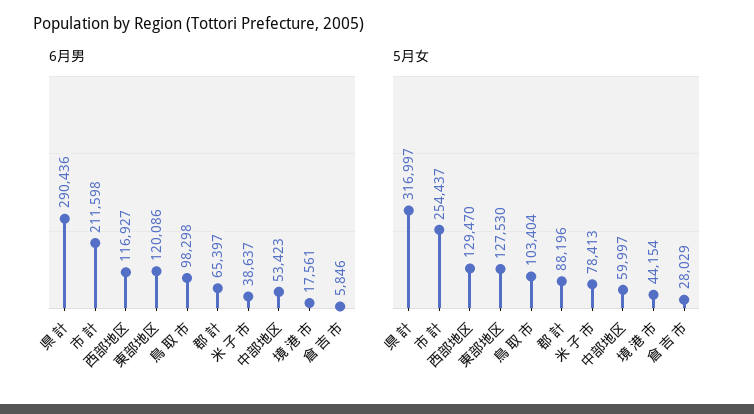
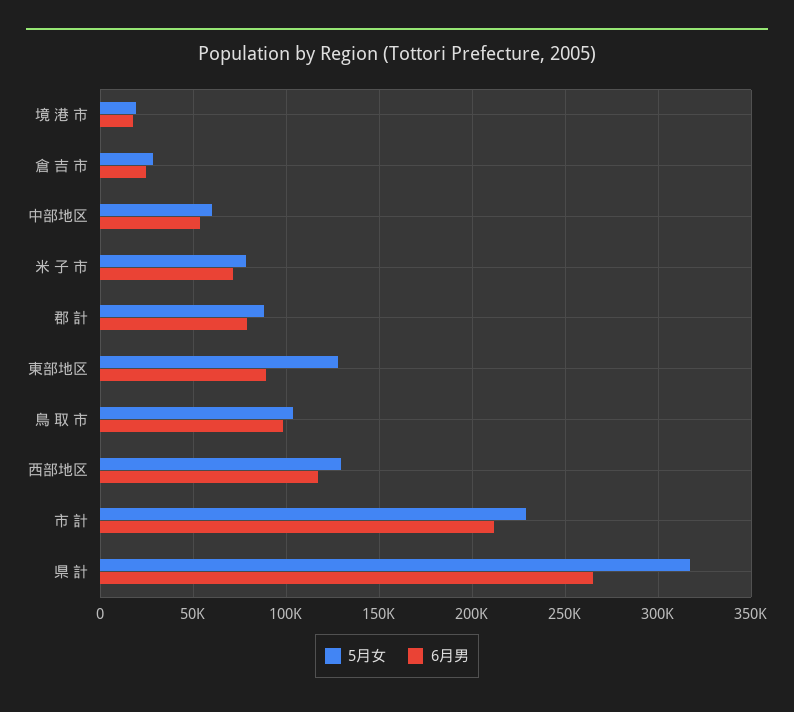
6月男, 県 計: 290436 -> 265000
6月男, 東部地区: 120086 -> 90000
6月男, 郡 計: 65397 -> 80000
6月男, 米 子 市: 38637 -> 70000
6月男, 倉 吉 市: 5846 -> 25000
5月女, 市 計: 254437 -> 230000
5月女, 境 港 市: 44154 -> 20000

